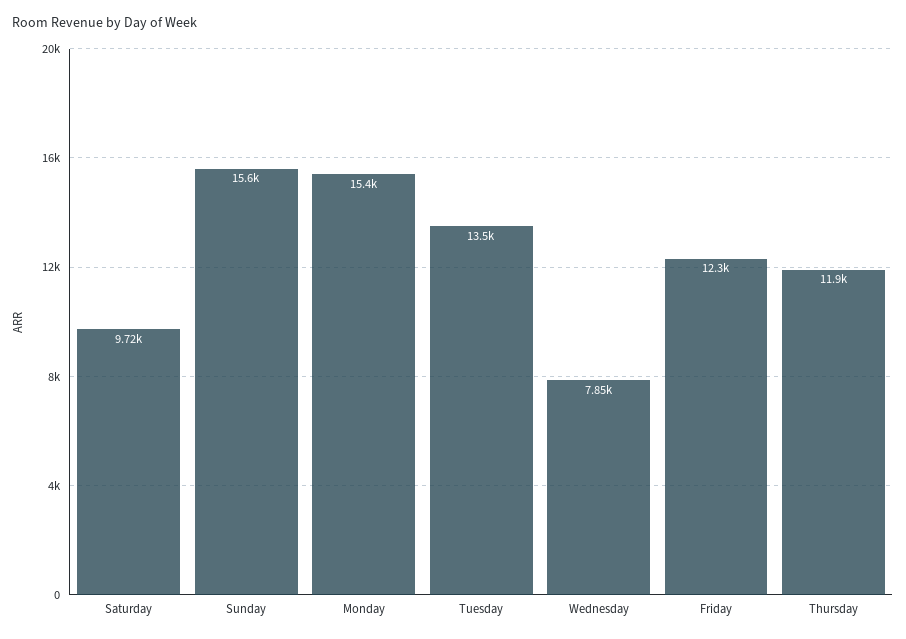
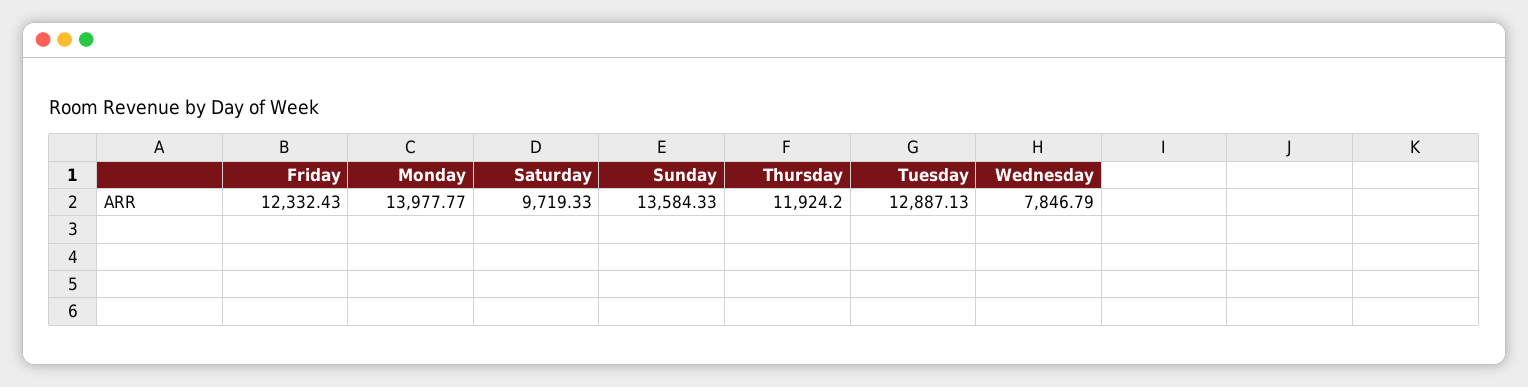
Sunday: 15600 -> 13584.33
Monday: 15400 -> 13977.77
Tuesday: 13500 -> 12887.13

